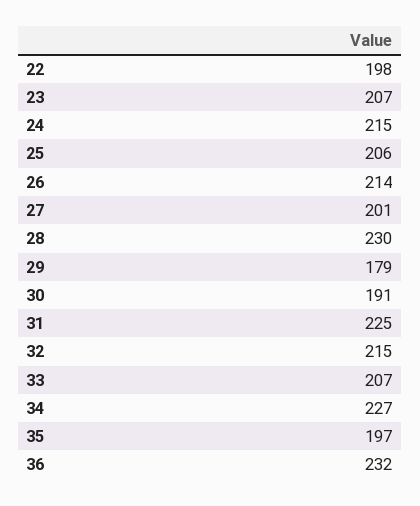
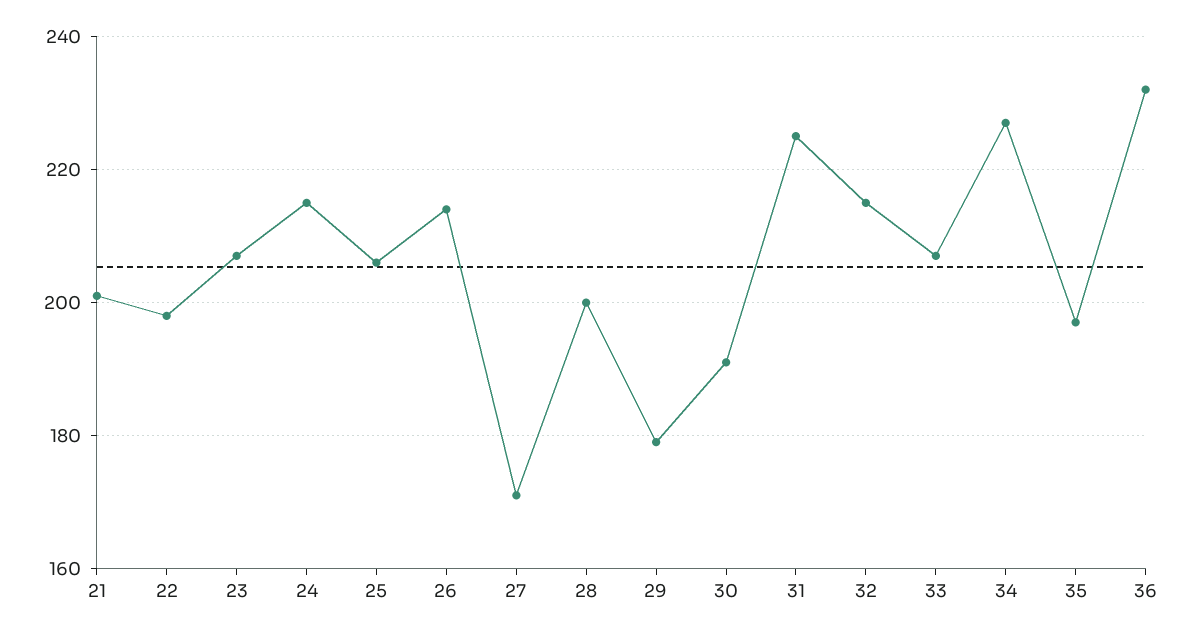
27: 201 -> 170
28: 230 -> 200
21: none -> 200

